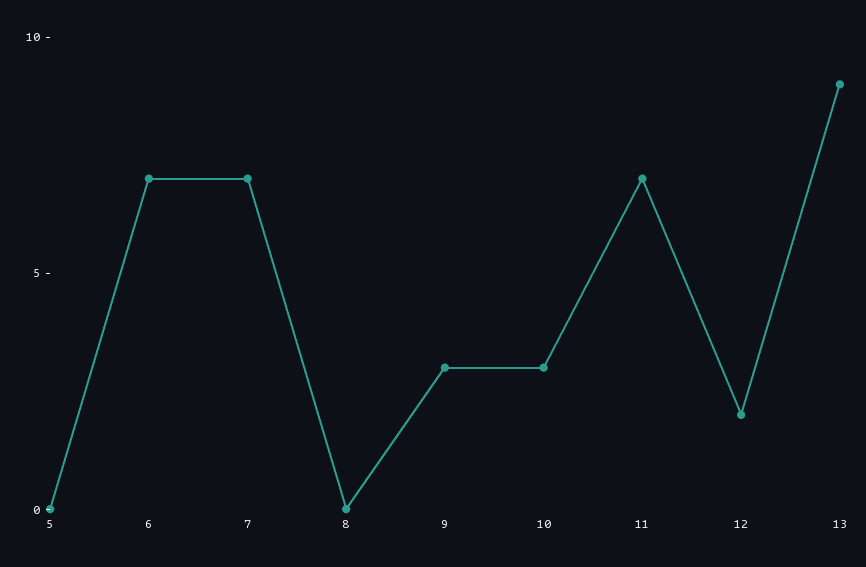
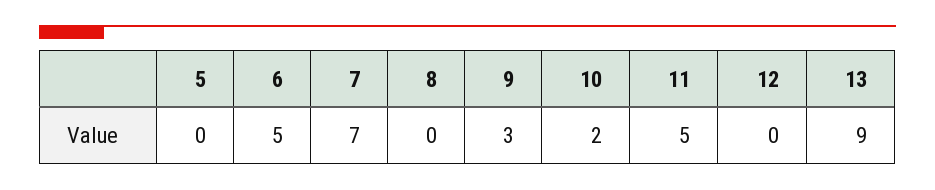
6: 7 -> 5
10: 3 -> 2
11: 7 -> 5
12: 2 -> 0

